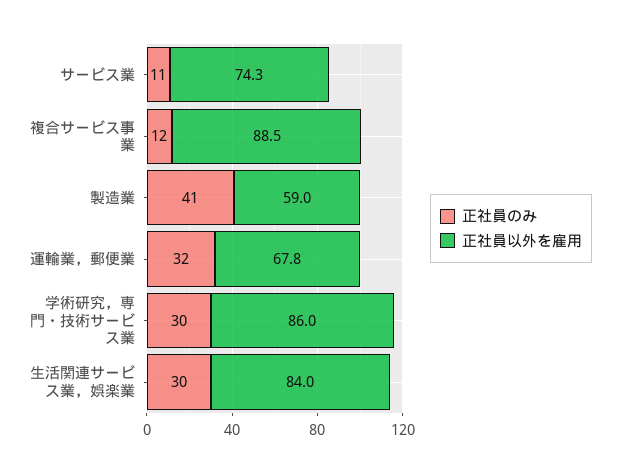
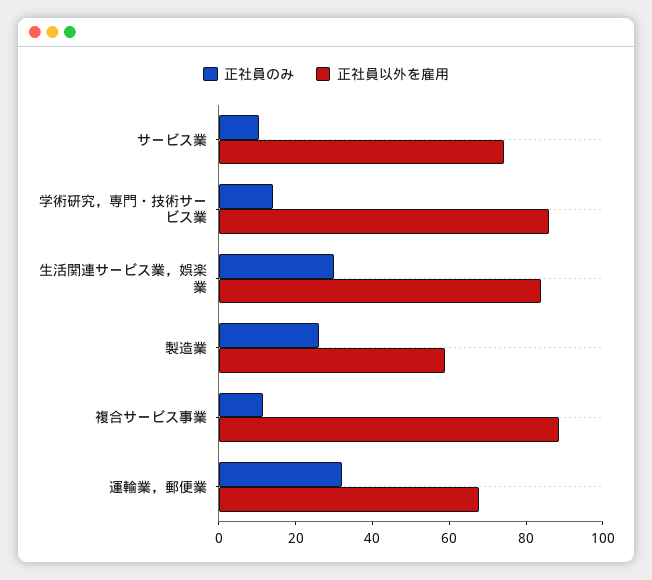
正社員のみ, 製造業: 41 -> 25
正社員のみ, 学術研究，専門・技術サービス業: 30 -> 15

